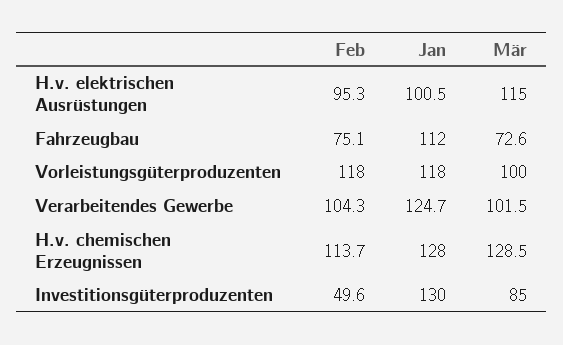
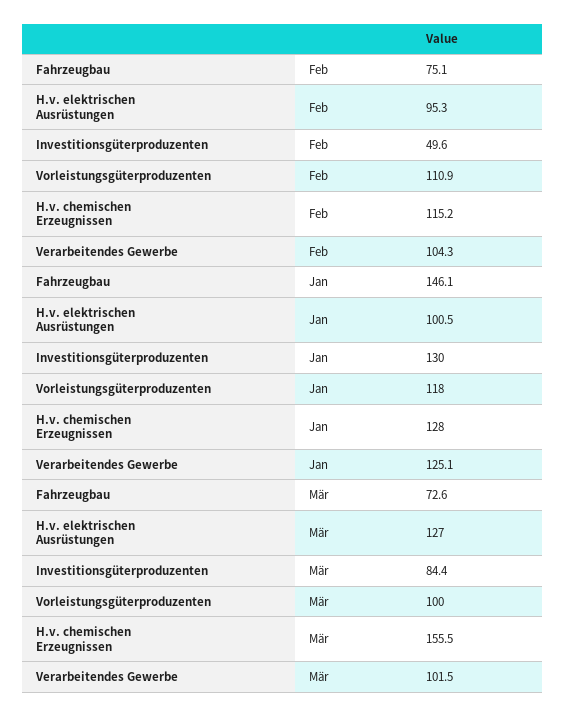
Mär, H.v. elektrischen Ausrüstungen: 115 -> 127
Jan, Fahrzeugbau: 112 -> 146.1
Feb, Vorleistungsgüterproduzenten: 118 -> 110.9
Jan, Verarbeitendes Gewerbe: 124.7 -> 125.1
Feb, H.v. chemischen Erzeugnissen: 113.7 -> 115.2
Mär, H.v. chemischen Erzeugnissen: 128.5 -> 155.5
Mär, Investitionsgüterproduzenten: 85 -> 84.4

